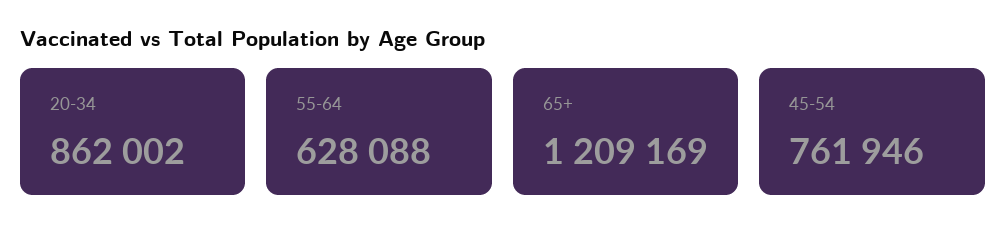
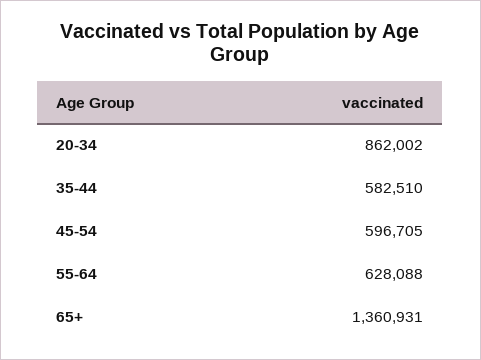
65+: 1209169 -> 1360931
45-54: 761946 -> 596705
35-44: none -> 582510

